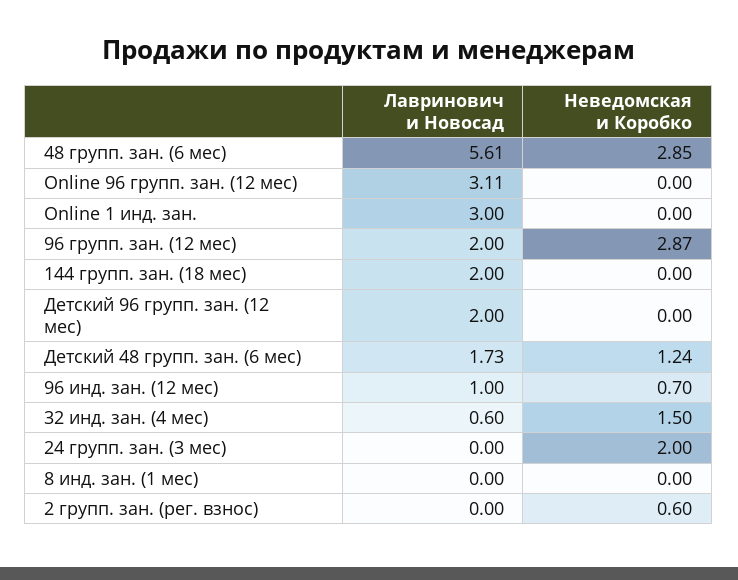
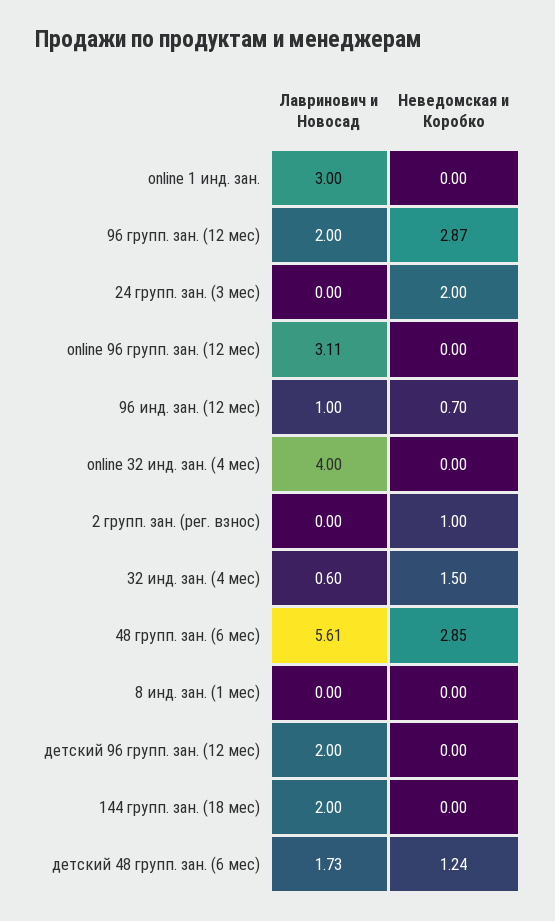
Неведомская и Коробко, 2 групп. зан. (рег. взнос): 0.6 -> 1
Лавринович и Новосад, online 32 инд. зан. (4 мес): none -> 4
Неведомская и Коробко, online 32 инд. зан. (4 мес): none -> 0

